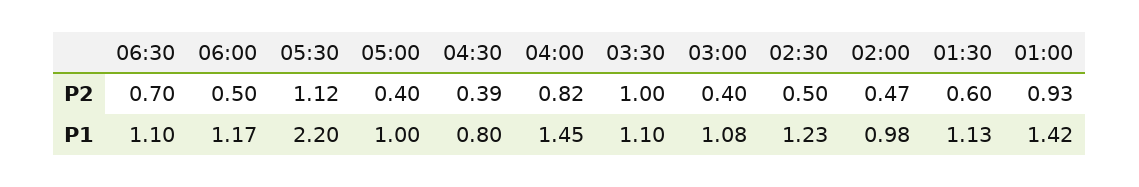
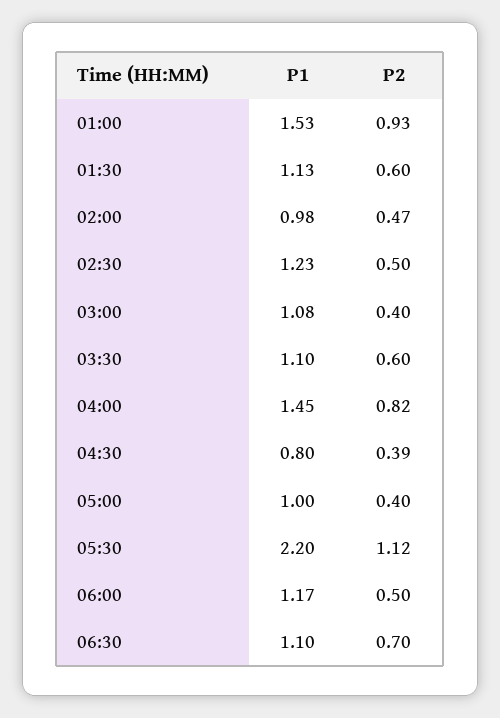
03:30, P2: 1 -> 0.6
01:00, P1: 1.42 -> 1.53

